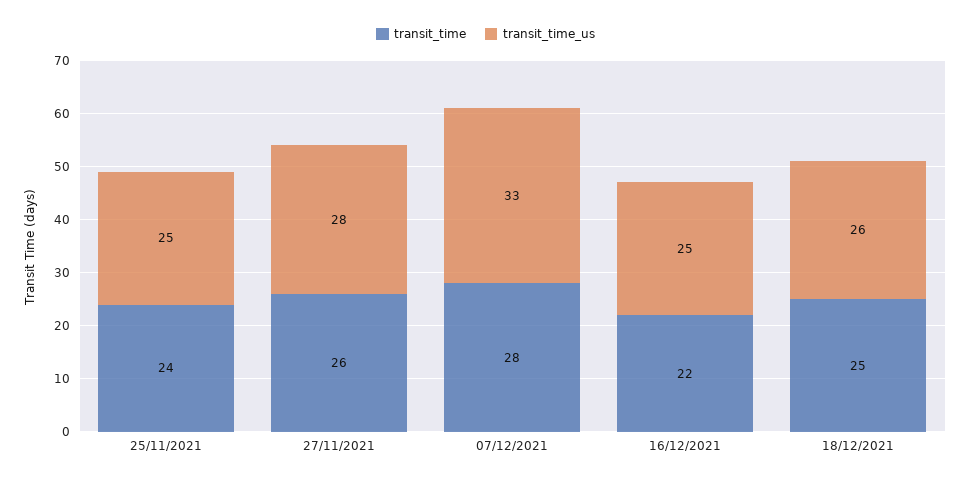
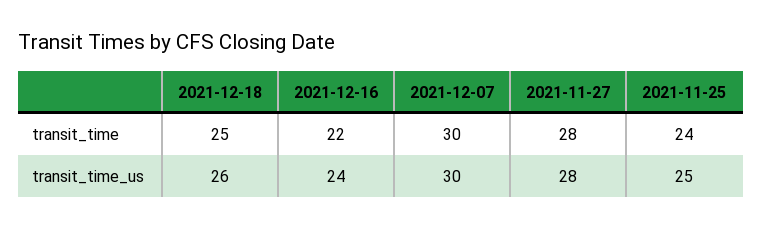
transit_time, 27/11/2021: 26 -> 28
transit_time, 07/12/2021: 28 -> 30
transit_time_us, 07/12/2021: 33 -> 30
transit_time_us, 16/12/2021: 25 -> 24

